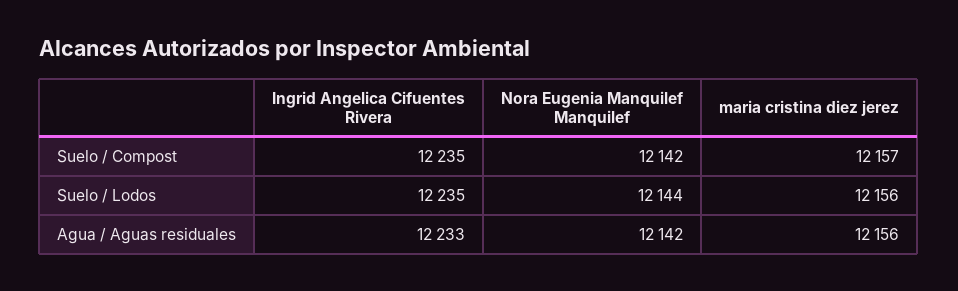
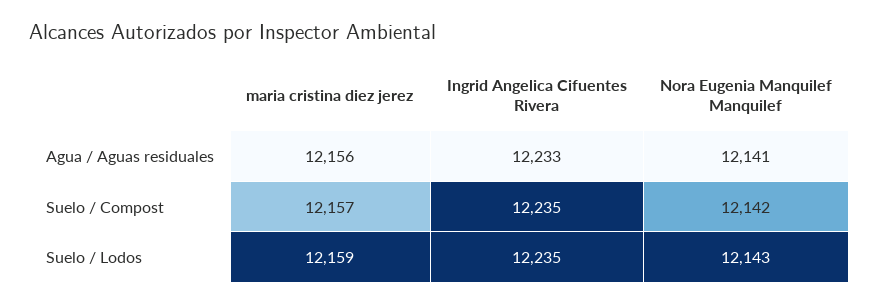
Nora Eugenia Manquilef Manquilef, Suelo / Lodos: 12144 -> 12143
maria cristina diez jerez, Suelo / Lodos: 12156 -> 12159
Nora Eugenia Manquilef Manquilef, Agua / Aguas residuales: 12142 -> 12141

